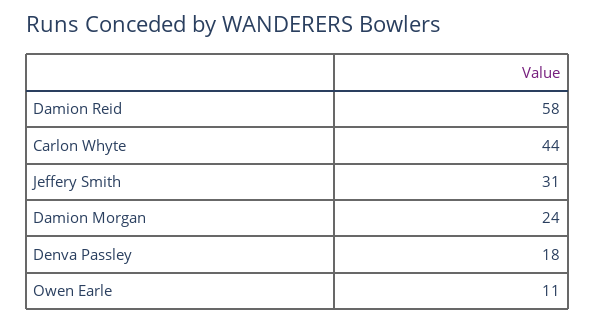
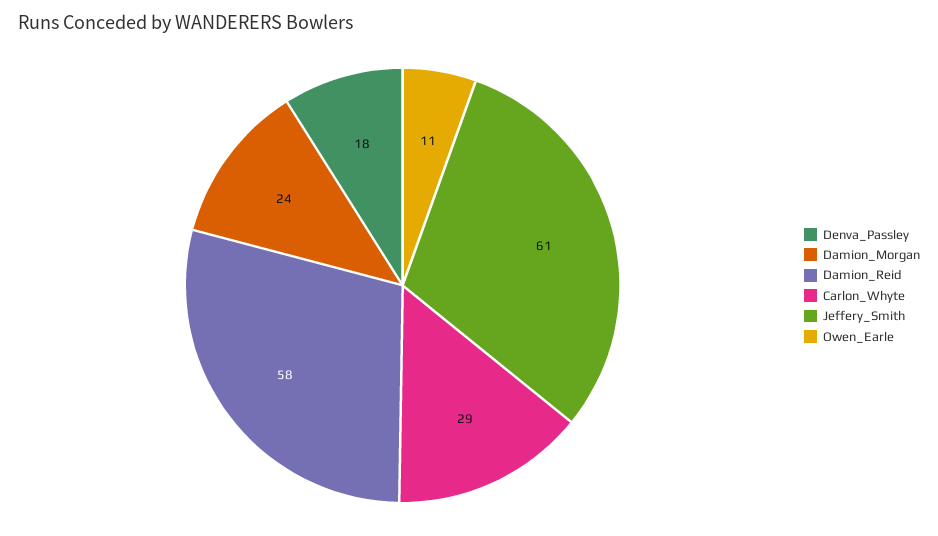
Carlon Whyte: 44 -> 29
Jeffery Smith: 31 -> 61

